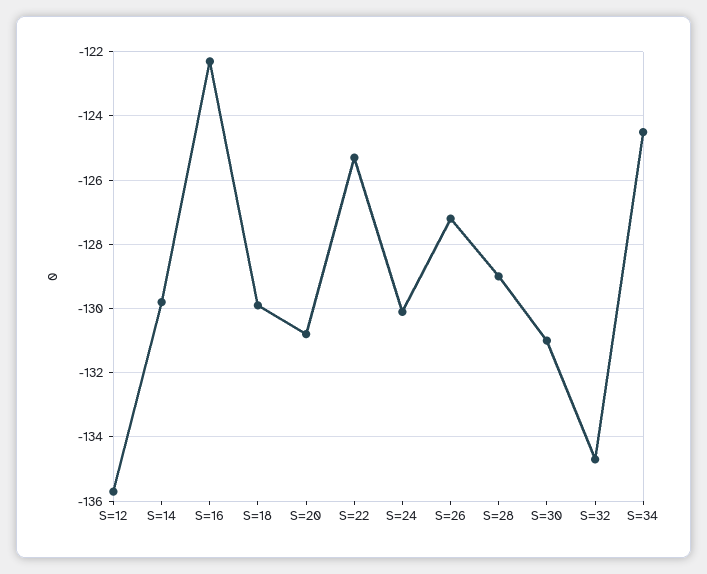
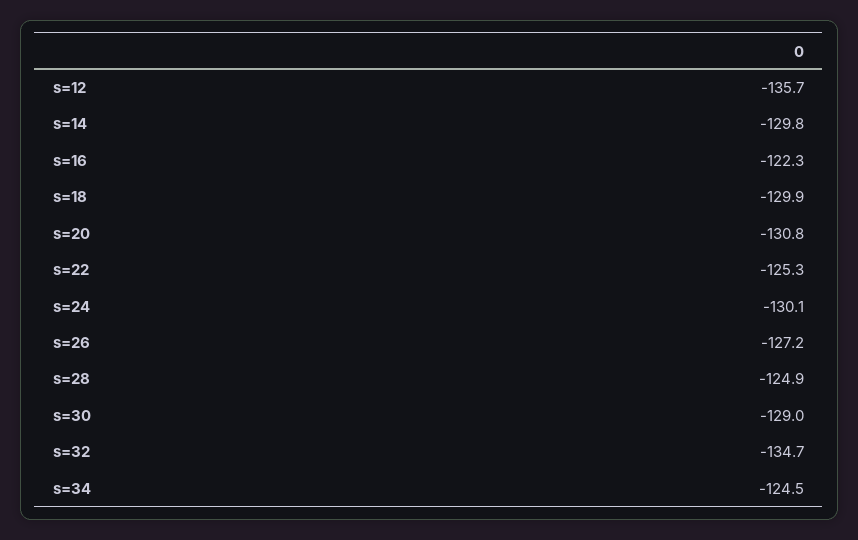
S=28: -129 -> -124.9
S=30: -131 -> -129

